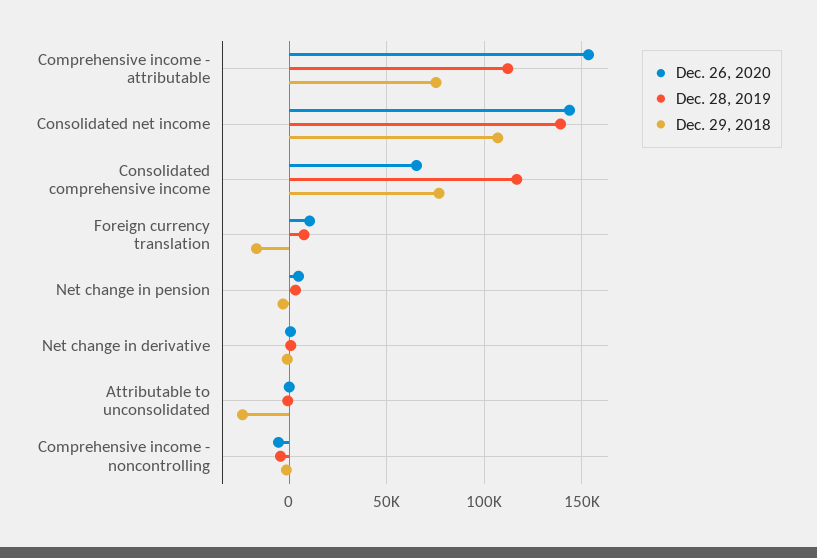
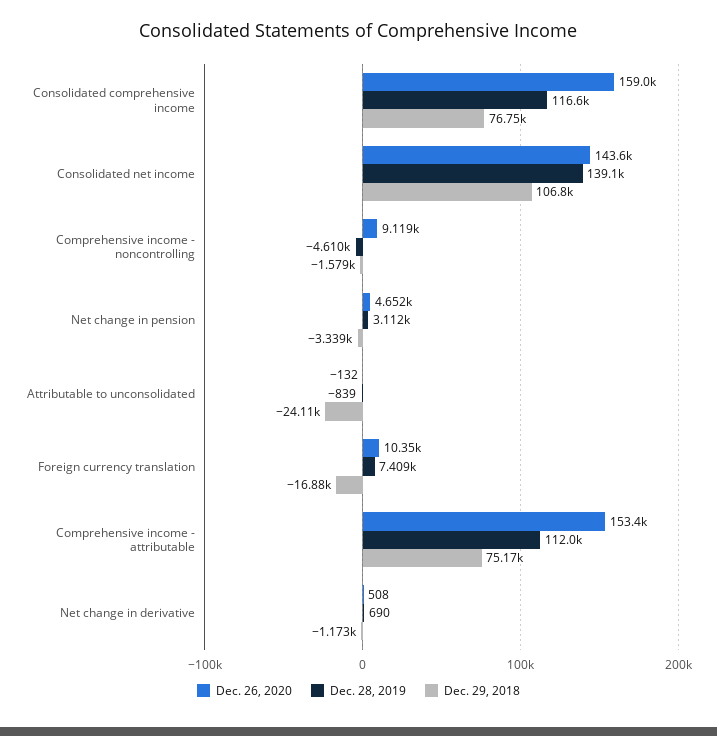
Dec. 26, 2020, Consolidated comprehensive income: 65000 -> 159000
Dec. 26, 2020, Comprehensive income - noncontrolling: -5000 -> 9119

